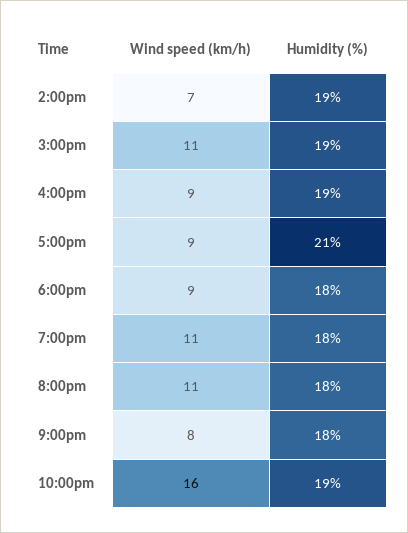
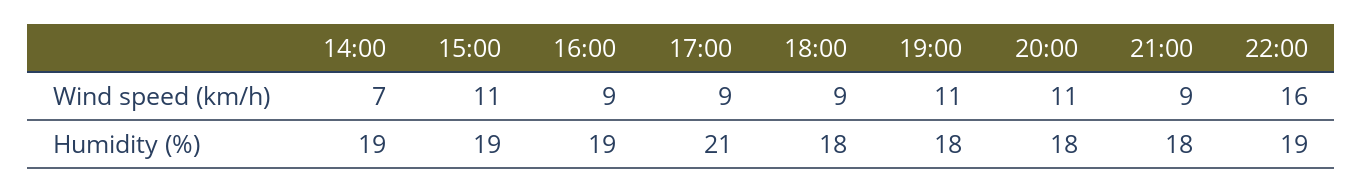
Wind speed (km/h), 9:00pm: 8 -> 9

